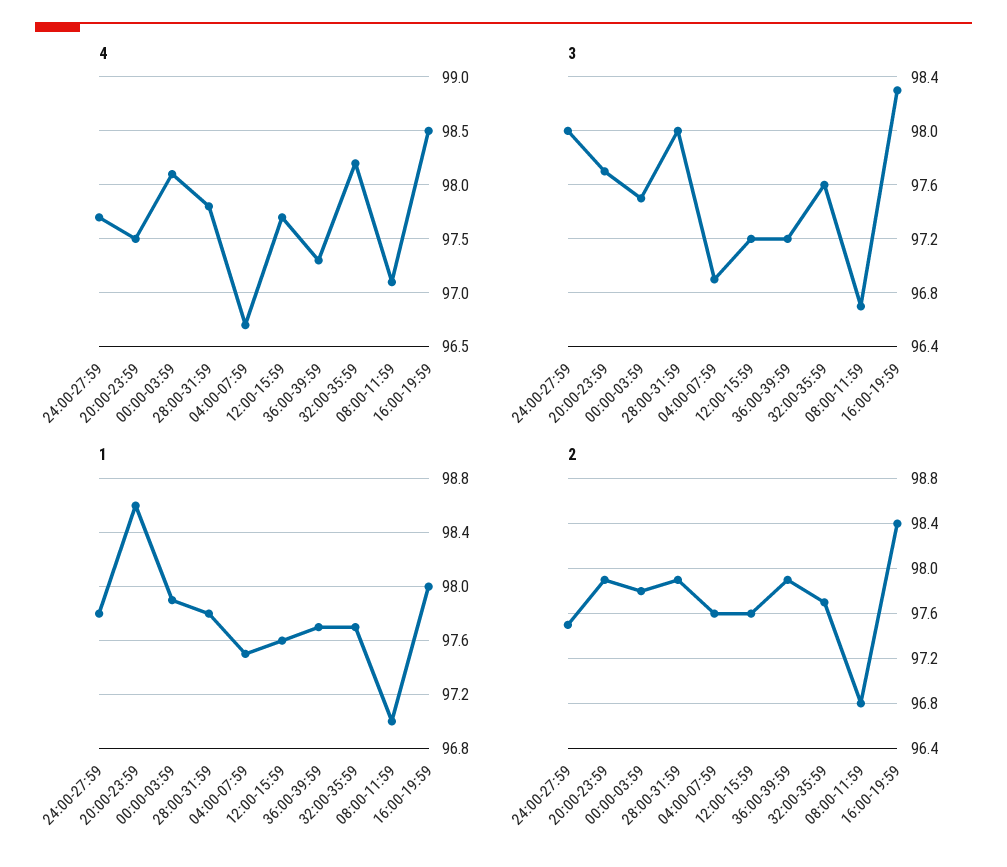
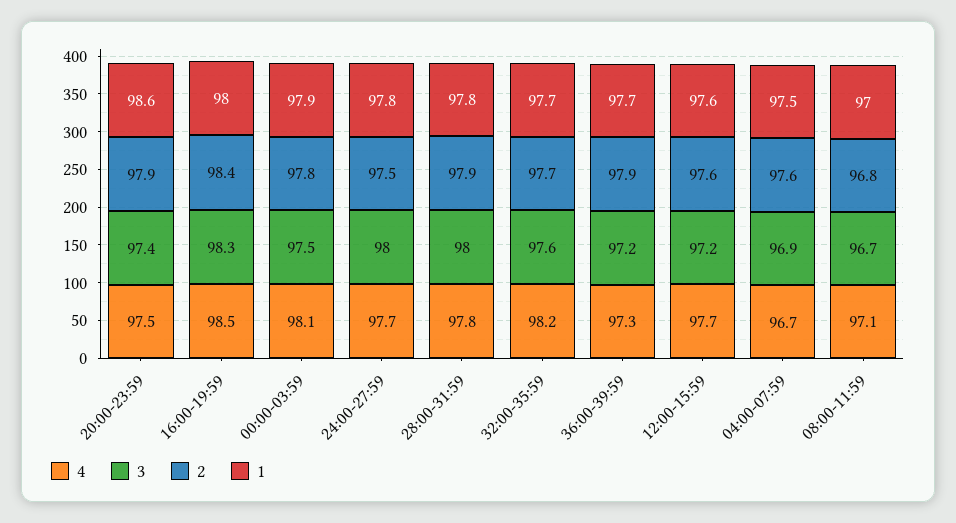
3, 20:00-23:59: 97.7 -> 97.4

